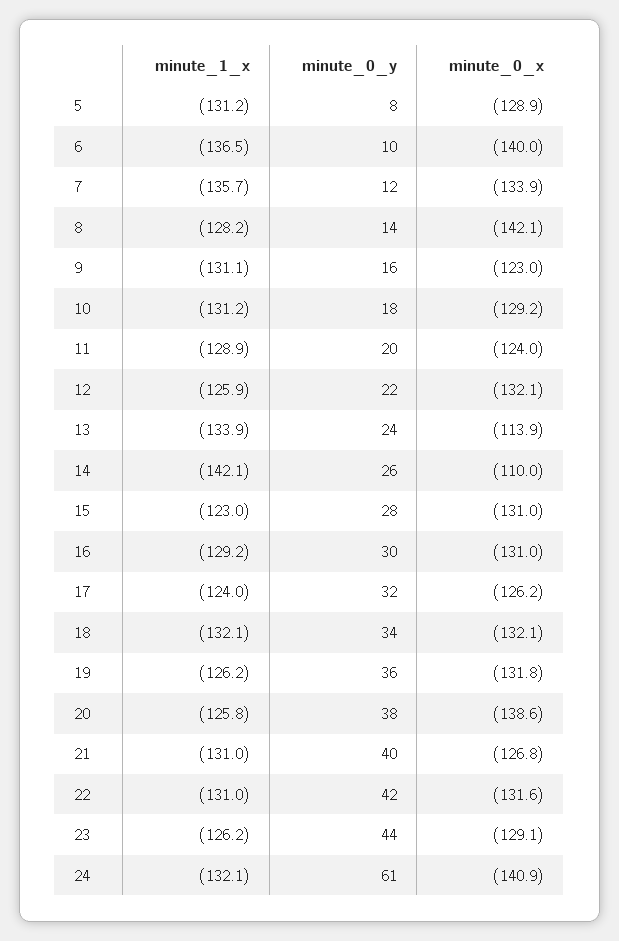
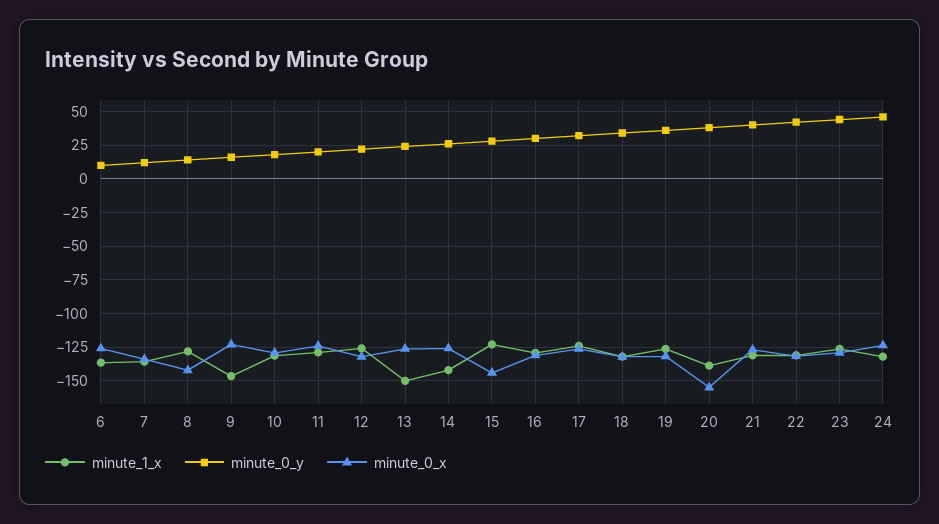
minute_1_x, 5: -131.2 -> none
minute_0_y, 5: 8 -> none
minute_0_x, 5: -128.9 -> none
minute_0_x, 6: -140 -> -125
minute_1_x, 9: -131.1 -> -145
minute_1_x, 13: -133.9 -> -150
minute_0_x, 13: -113.9 -> -125
minute_0_x, 14: -110 -> -125
minute_0_x, 15: -131 -> -145
minute_1_x, 20: -125.8 -> -140
minute_0_x, 20: -138.6 -> -155
minute_0_y, 24: 61 -> 45
minute_0_x, 24: -140.9 -> -125

